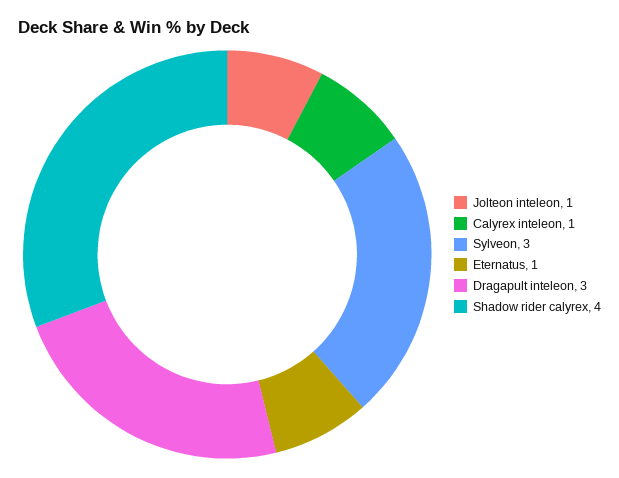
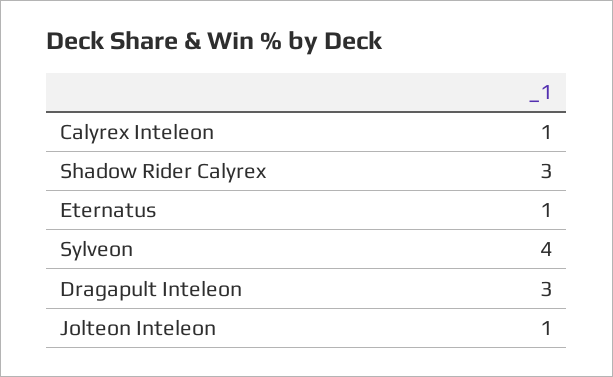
Sylveon: 3 -> 4
Shadow rider calyrex: 4 -> 3

